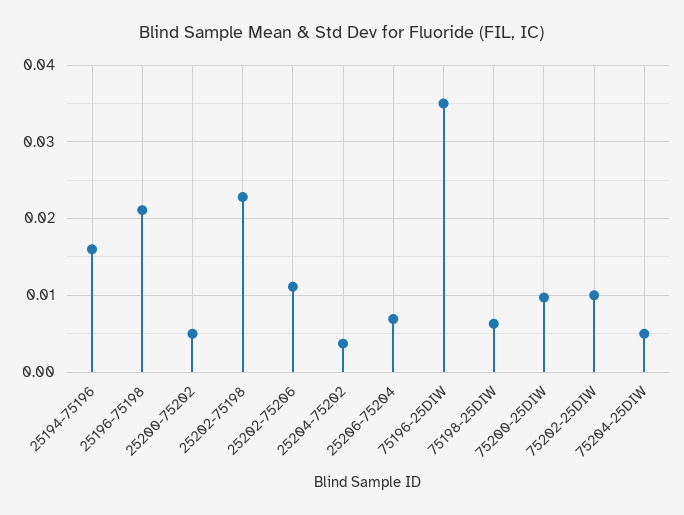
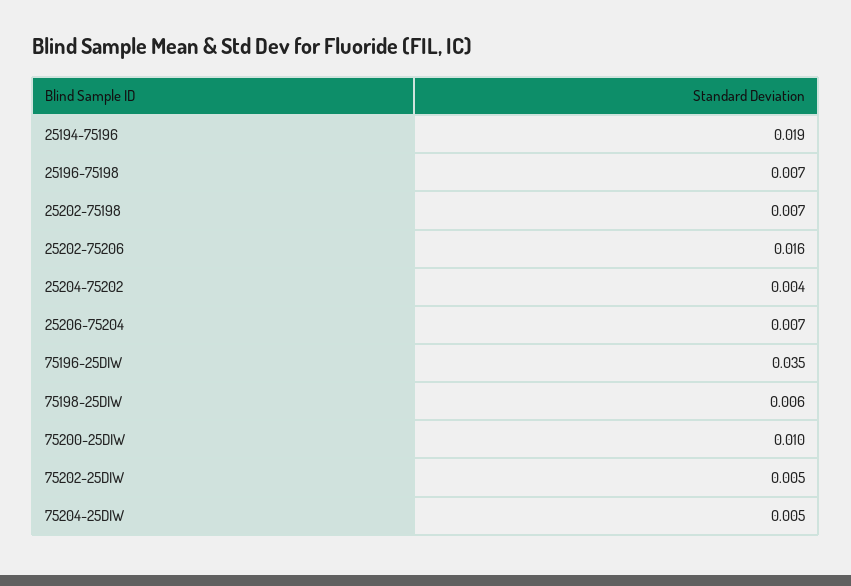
25194-75196: 0.016 -> 0.019
25196-75198: 0.021 -> 0.007
25200-75202: 0.005 -> none
25202-75198: 0.023 -> 0.007
25202-75206: 0.011 -> 0.016
75202-25DIW: 0.01 -> 0.005

